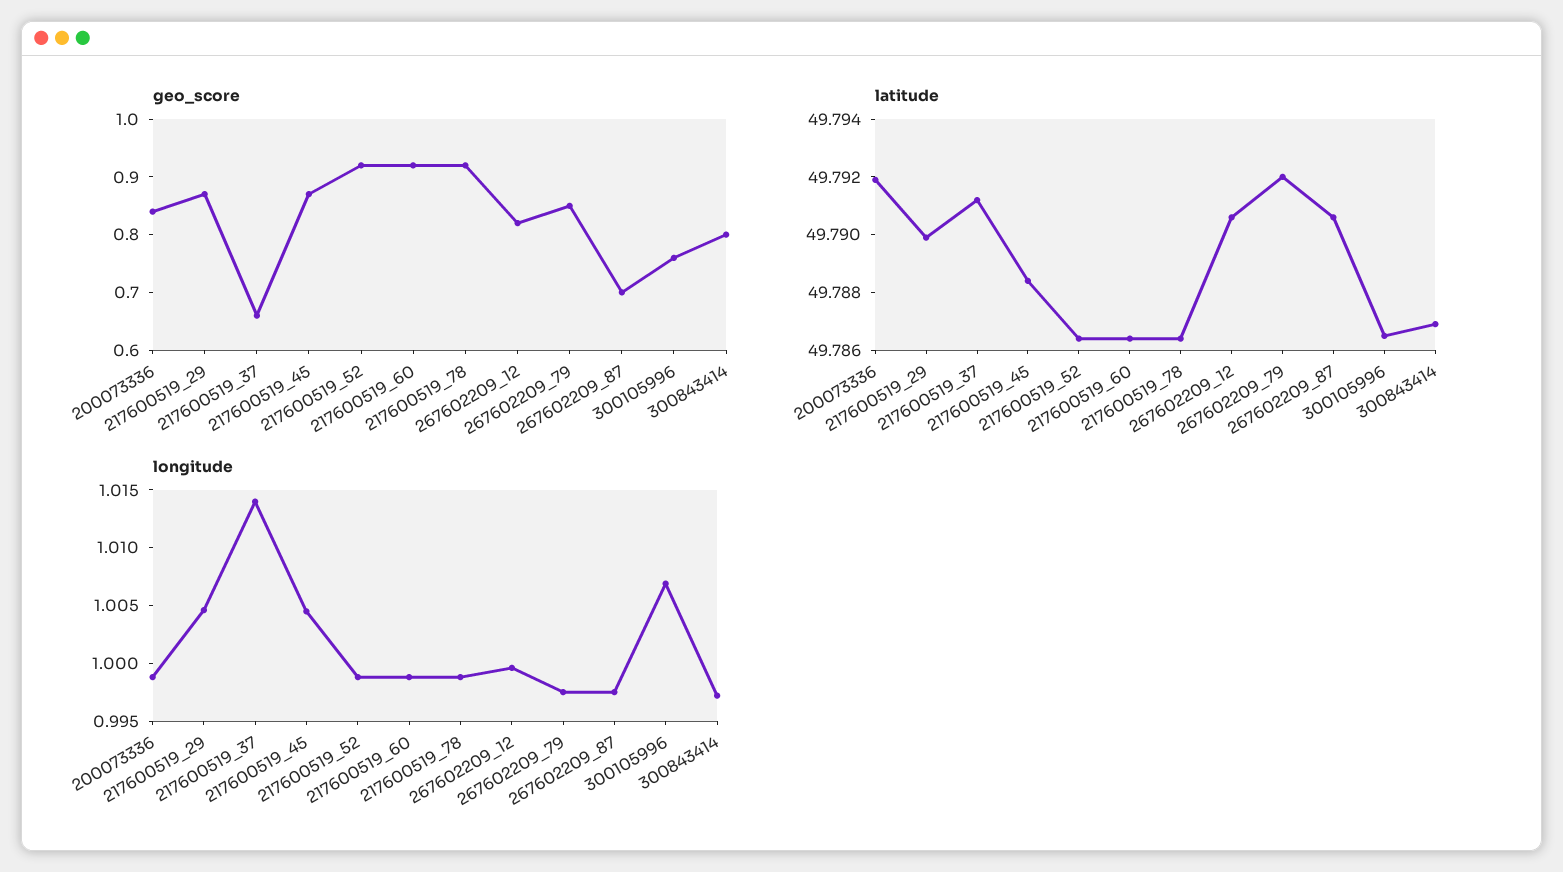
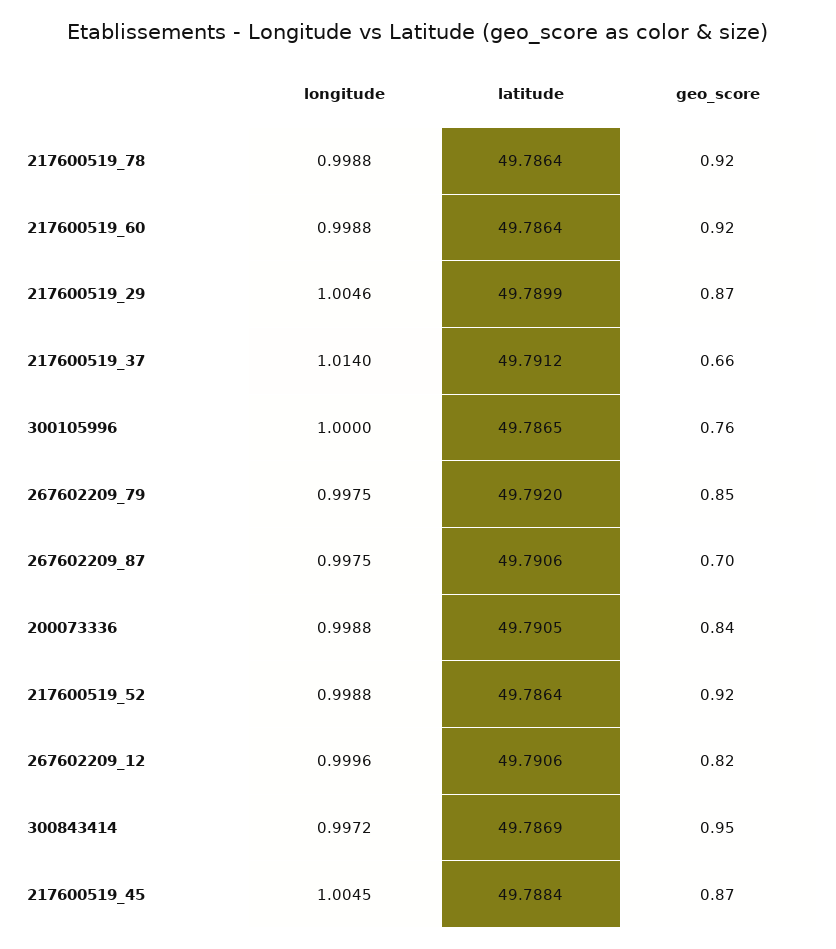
geo_score, 300843414: 0.8 -> 0.95
latitude, 200073336: 49.792 -> 49.7905
longitude, 300105996: 1.007 -> 1

